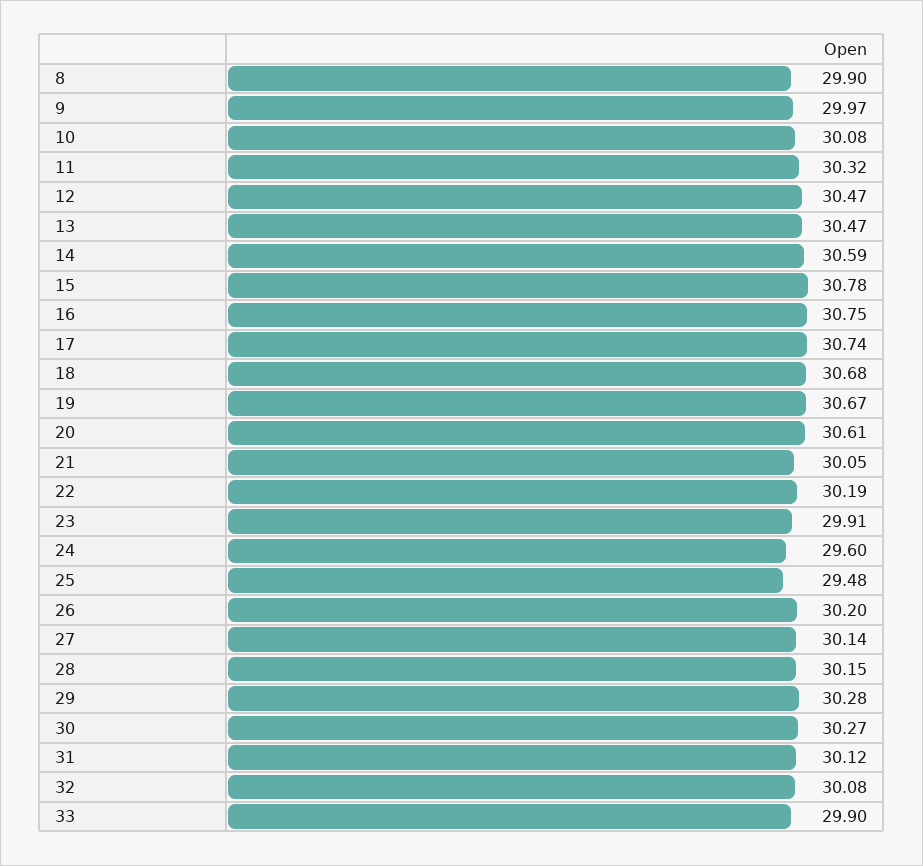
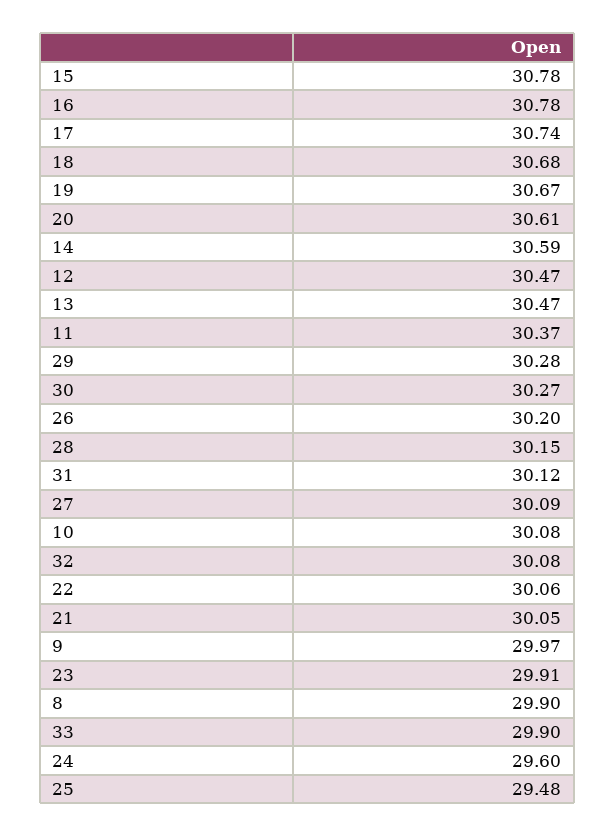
11: 30.32 -> 30.37
16: 30.75 -> 30.78
22: 30.19 -> 30.06
27: 30.14 -> 30.09

